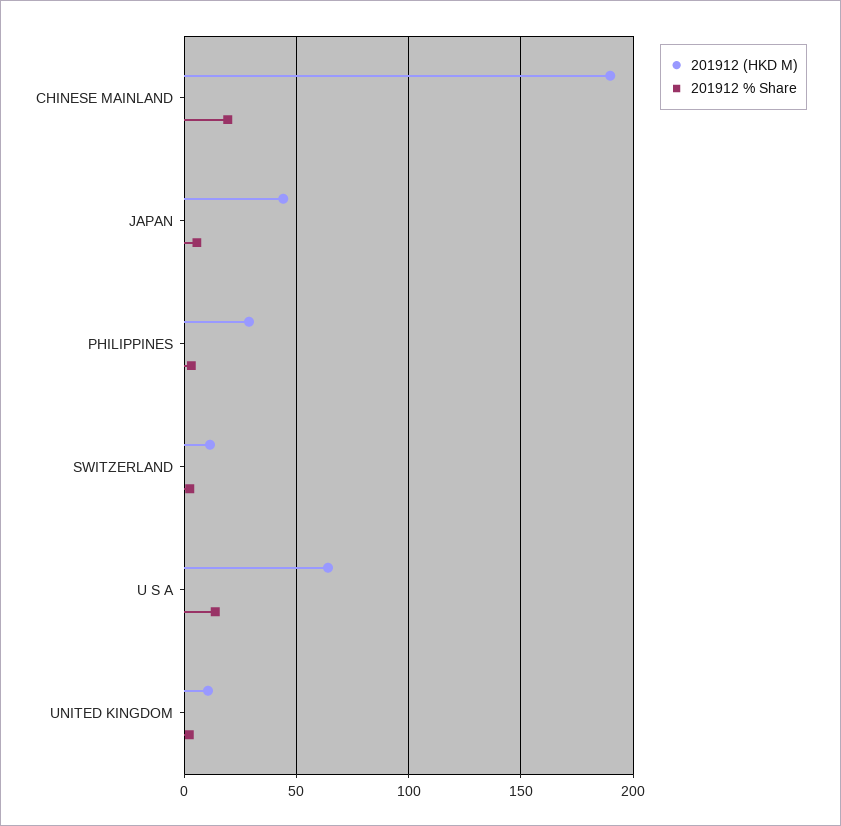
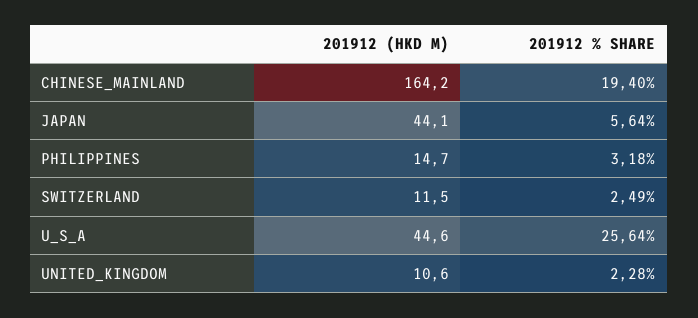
201912 (HKD M), CHINESE MAINLAND: 190 -> 164.2
201912 (HKD M), PHILIPPINES: 30 -> 14.7
201912 (HKD M), U S A: 65 -> 44.6
201912 % Share, U S A: 15 -> 25.64

